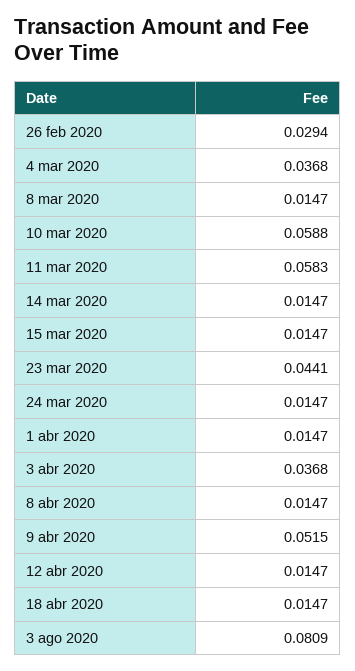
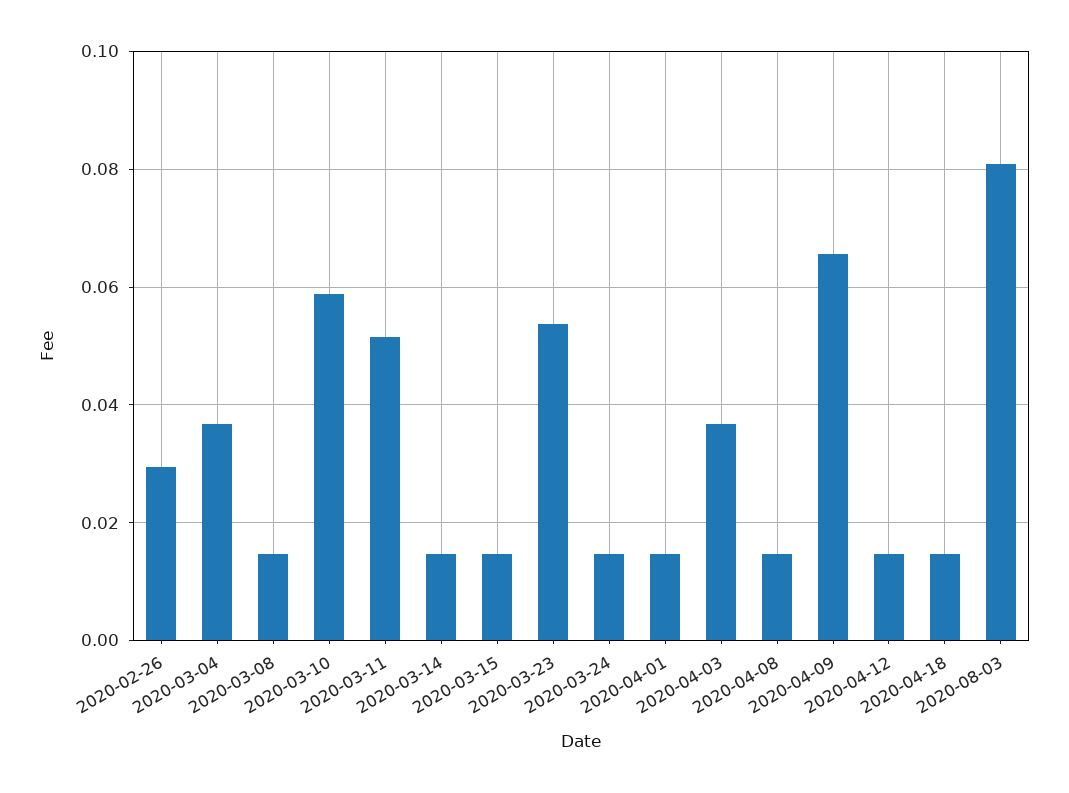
11 mar 2020: 0.0583 -> 0.052
23 mar 2020: 0.0441 -> 0.054
9 abr 2020: 0.0515 -> 0.066

